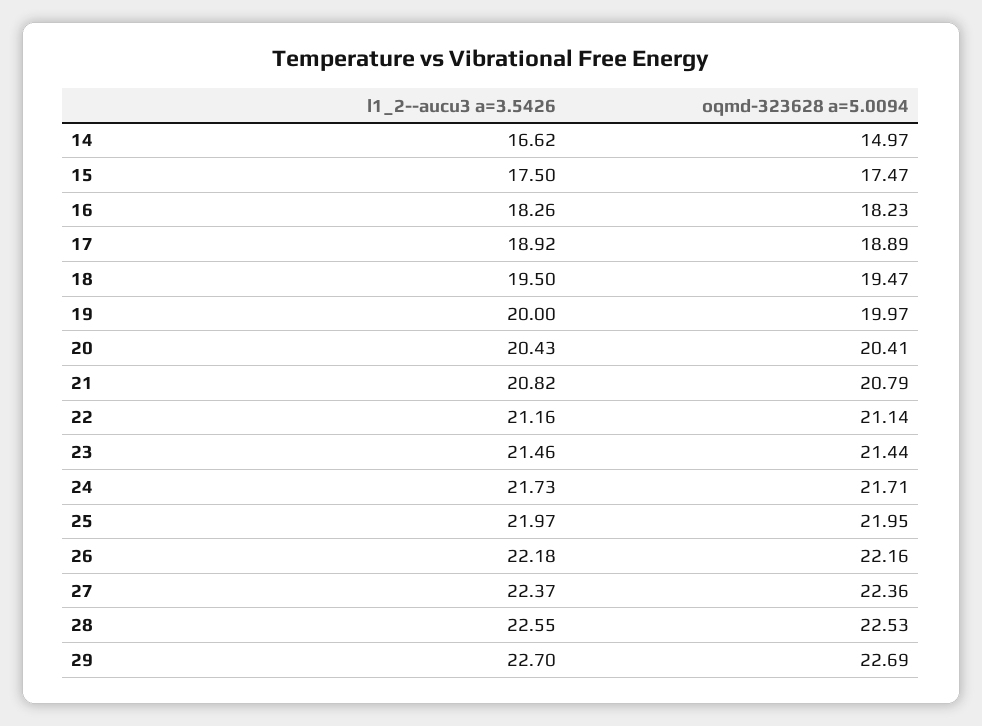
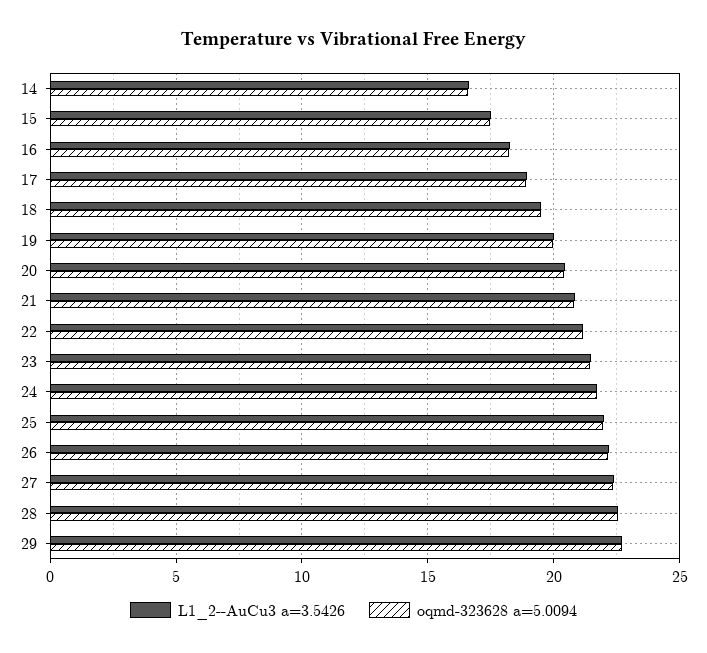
oqmd-323628 a=5.0094, 14: 14.97 -> 16.5

